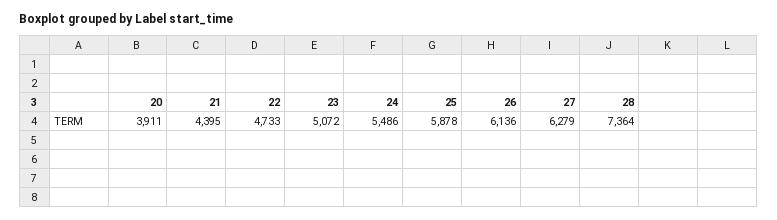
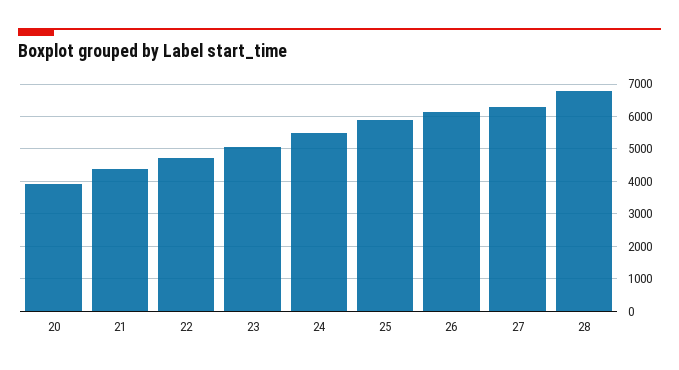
28: 7364 -> 6800

